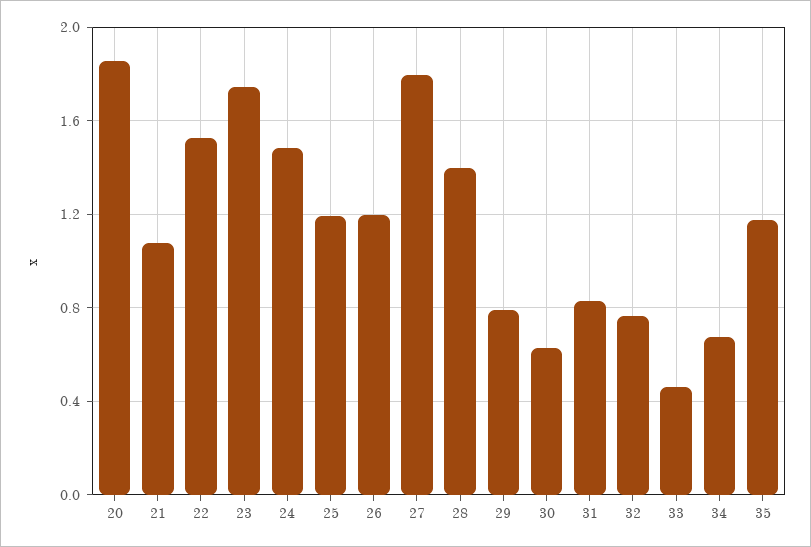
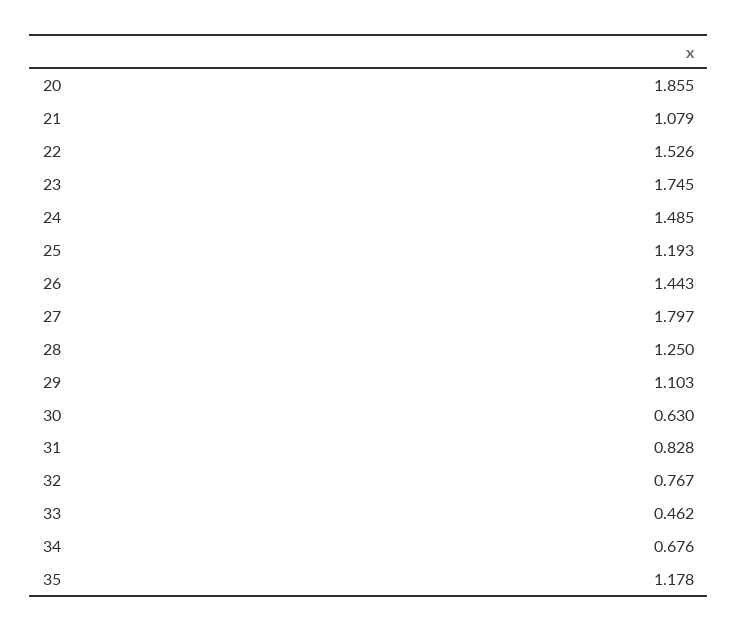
26: 1.2 -> 1.443
28: 1.4 -> 1.25
29: 0.8 -> 1.103

